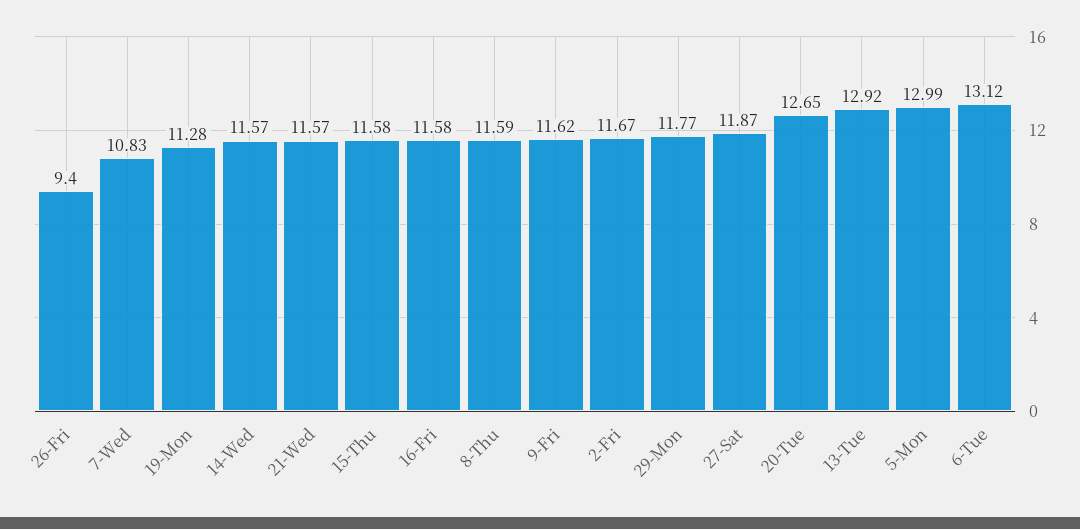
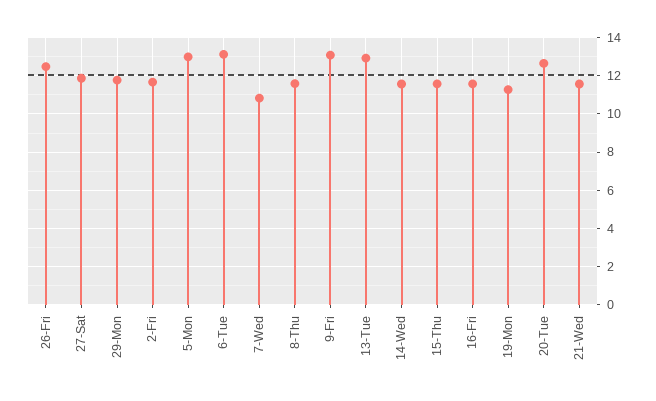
26-Fri: 9.4 -> 12.5
9-Fri: 11.62 -> 13

